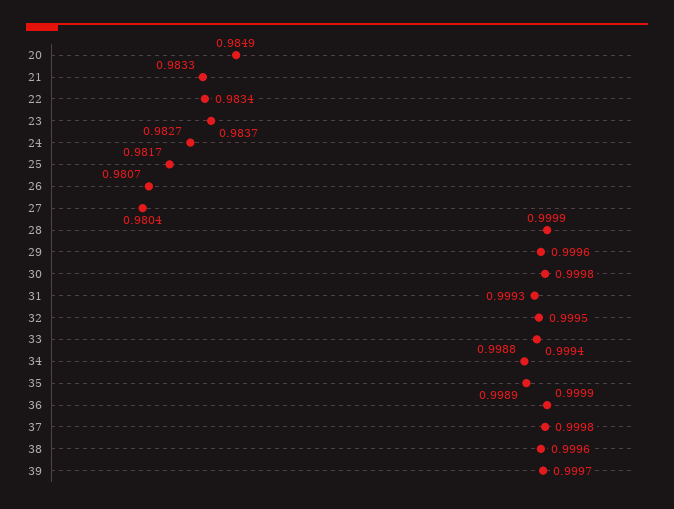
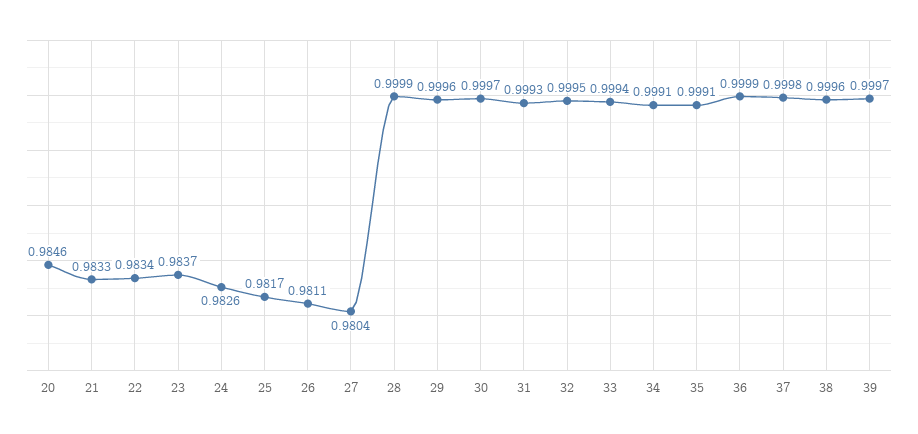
20: 0.9849 -> 0.9846
24: 0.9827 -> 0.9826
26: 0.9807 -> 0.9811
30: 0.9998 -> 0.9997
34: 0.9988 -> 0.9991
35: 0.9989 -> 0.9991

